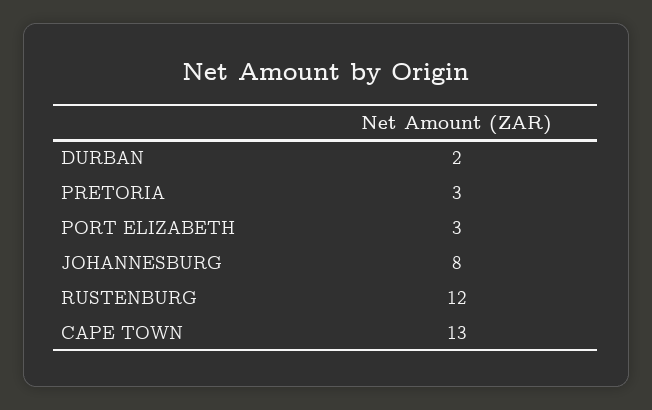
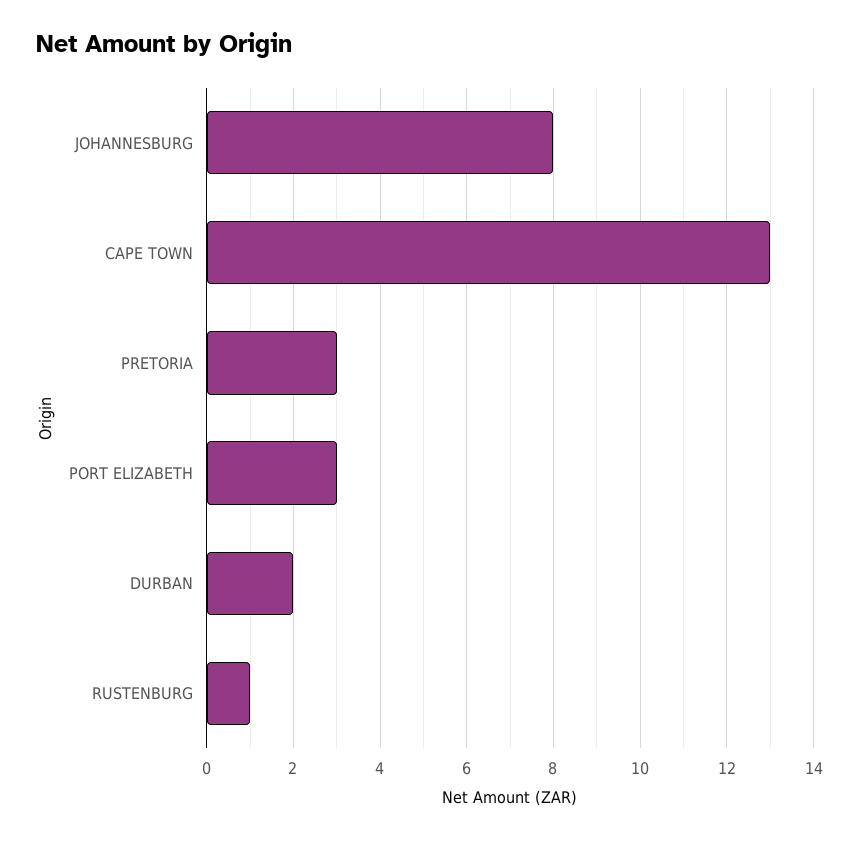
RUSTENBURG: 12 -> 1

